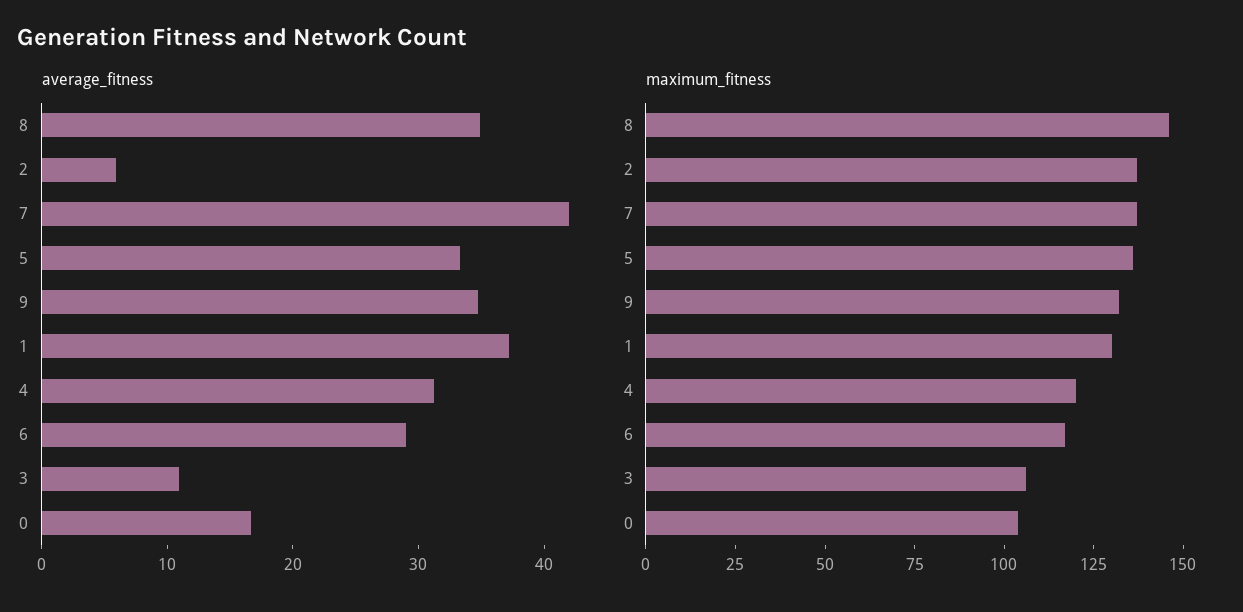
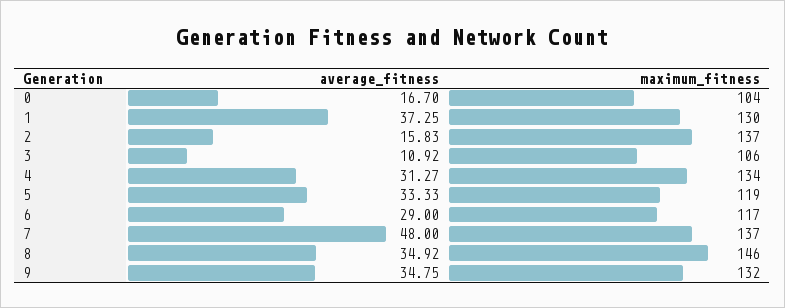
average_fitness, 2: 6 -> 15.83
average_fitness, 7: 42 -> 48
maximum_fitness, 5: 135 -> 119
maximum_fitness, 4: 120 -> 134

